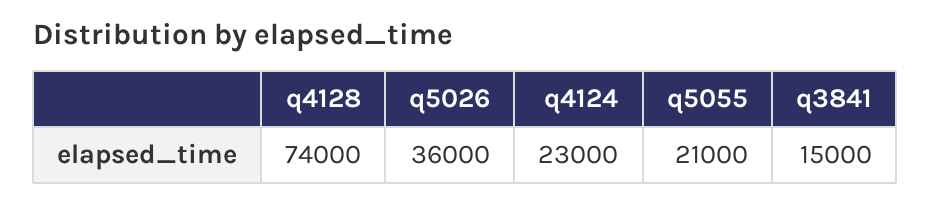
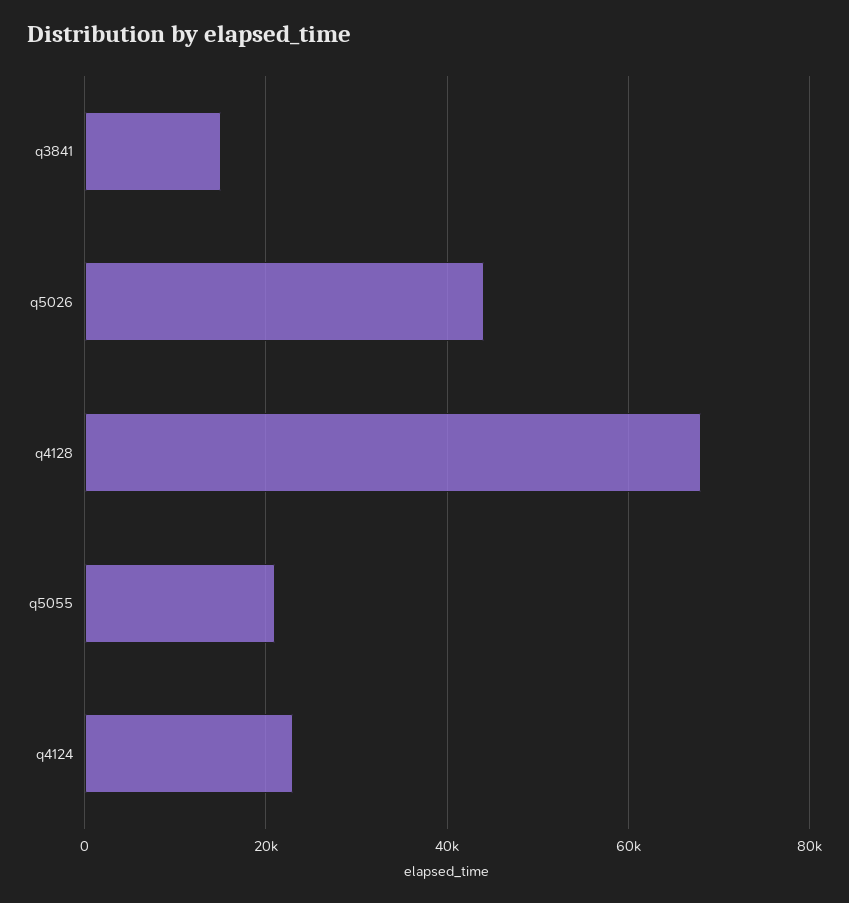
q4128: 74000 -> 68000
q5026: 36000 -> 44000

